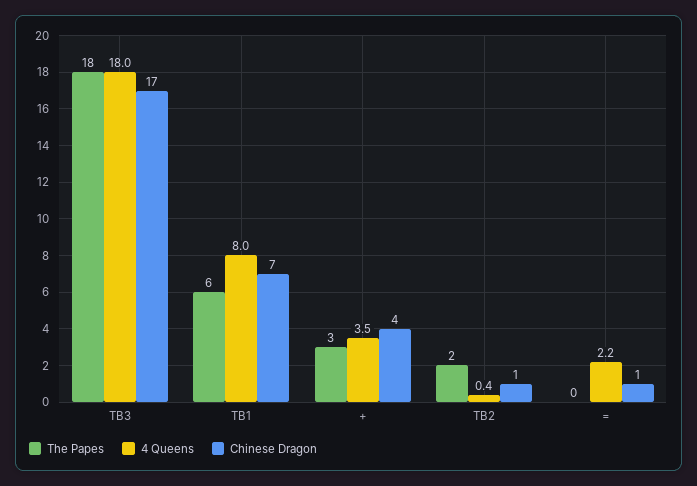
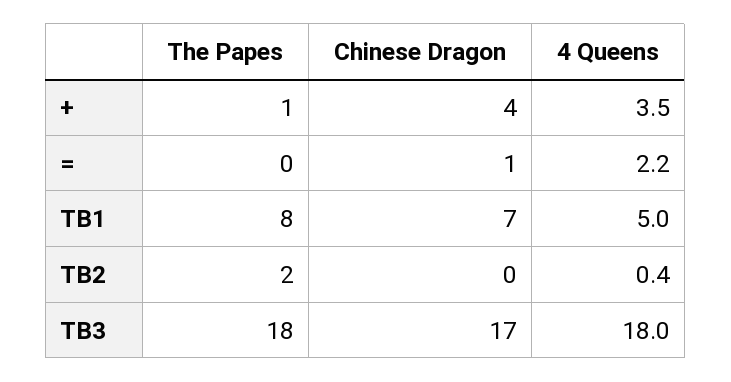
The Papes, TB1: 6 -> 8
4 Queens, TB1: 8 -> 5
The Papes, +: 3 -> 1
Chinese Dragon, TB2: 1 -> 0

